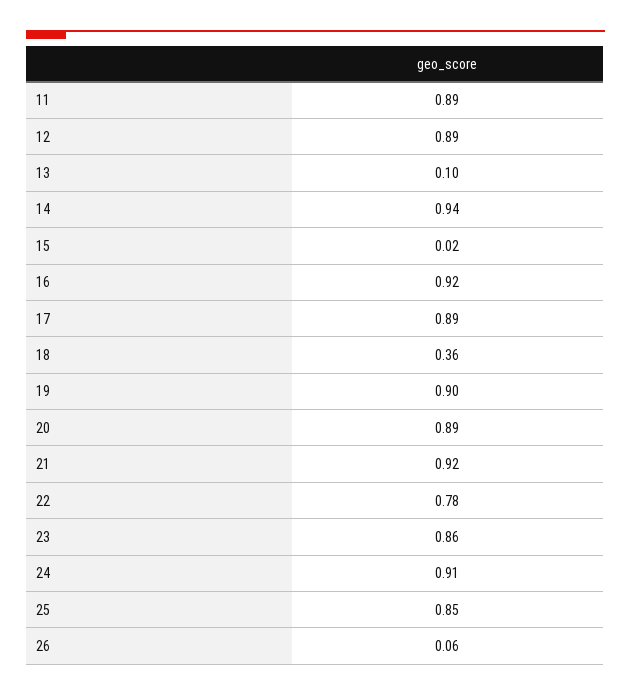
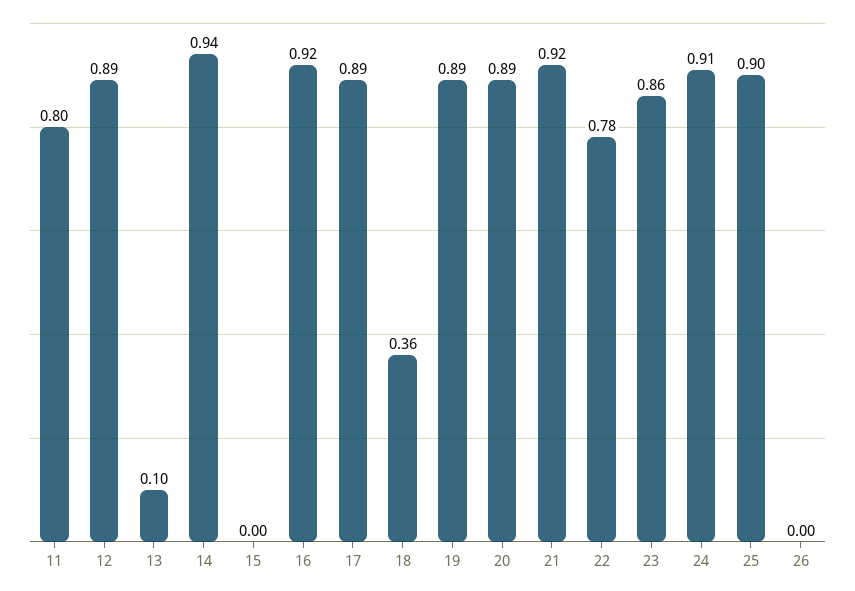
11: 0.89 -> 0.8
15: 0.02 -> 0
19: 0.9 -> 0.89
25: 0.85 -> 0.9
26: 0.06 -> 0

